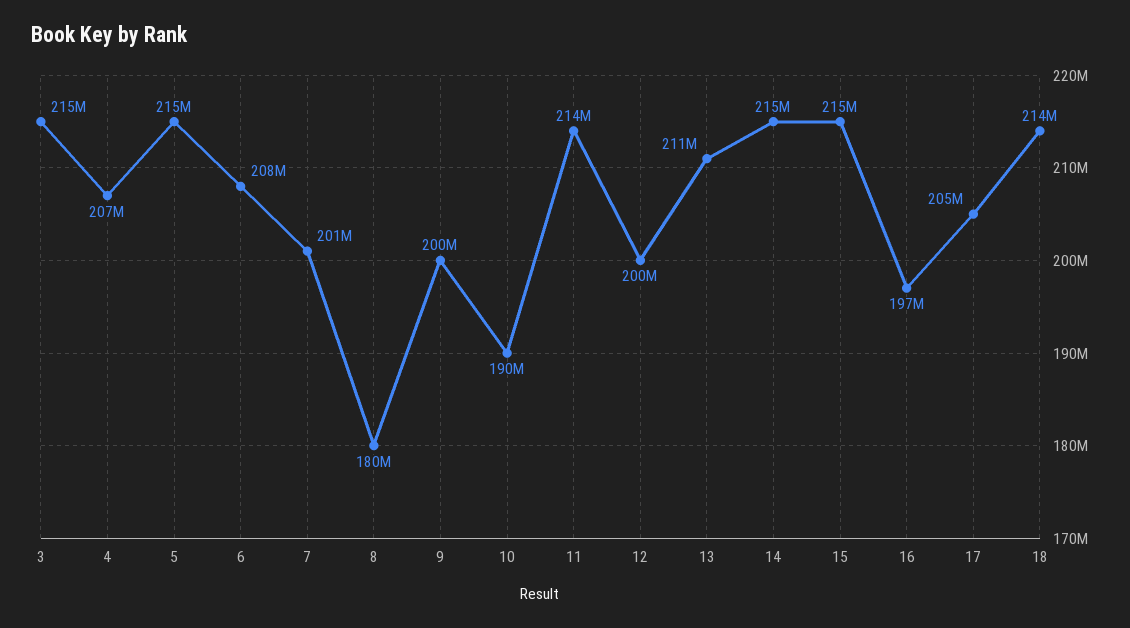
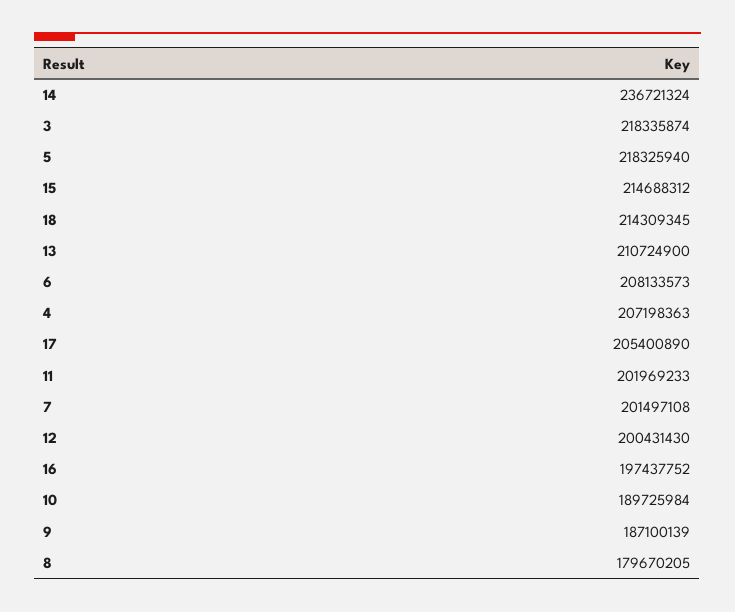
3: 215000000 -> 218335874
5: 215000000 -> 218325940
9: 200000000 -> 187100139
11: 214000000 -> 201969233
14: 215000000 -> 236721324

